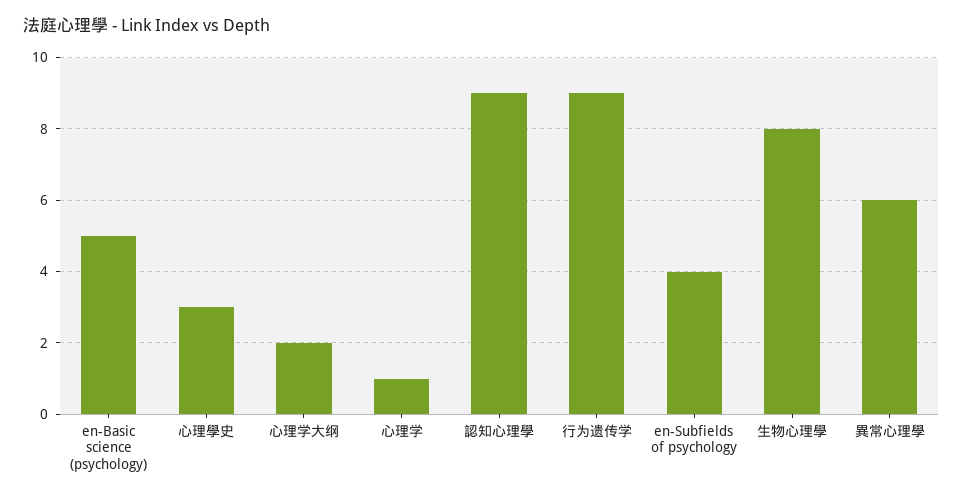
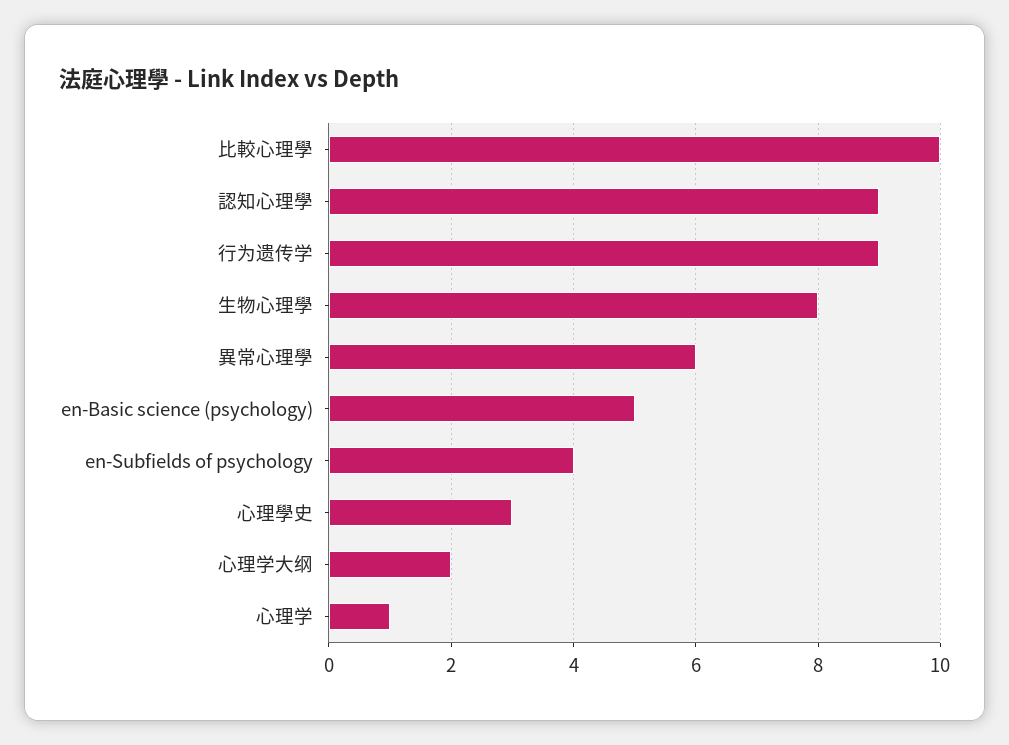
比較心理學: none -> 10

